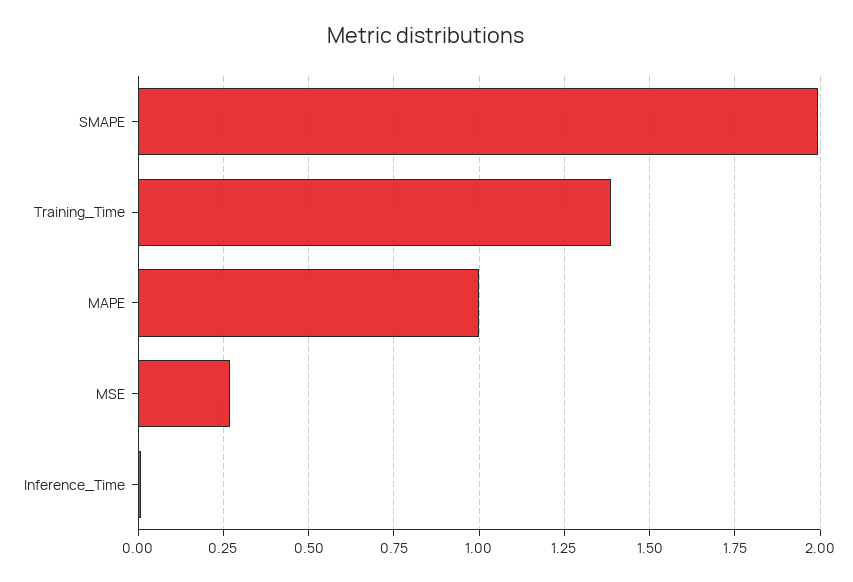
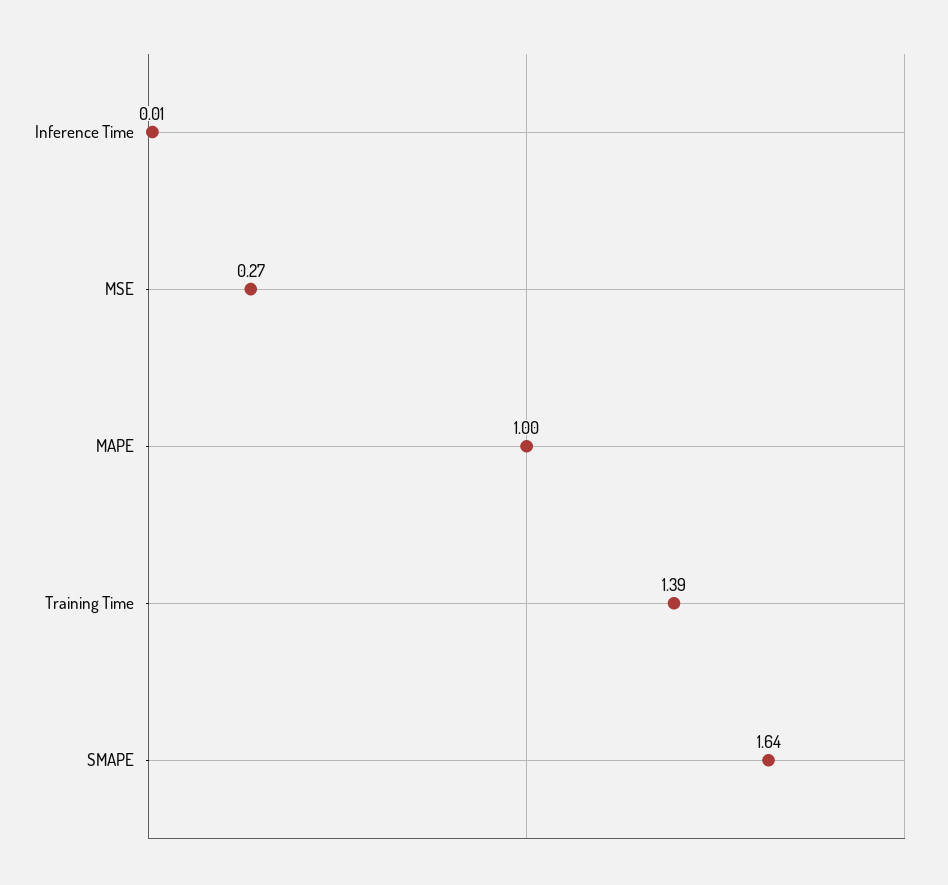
SMAPE: 2 -> 1.64

